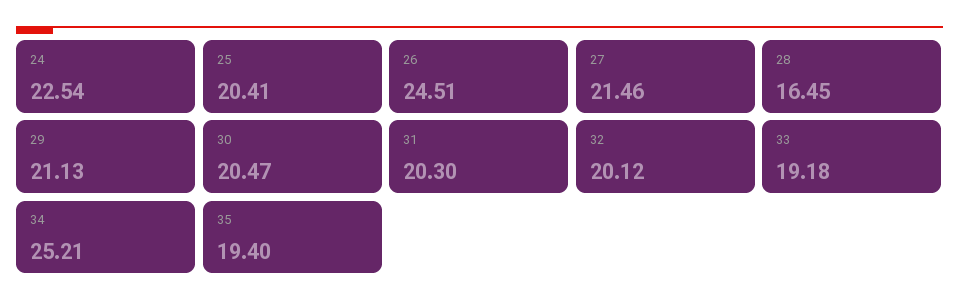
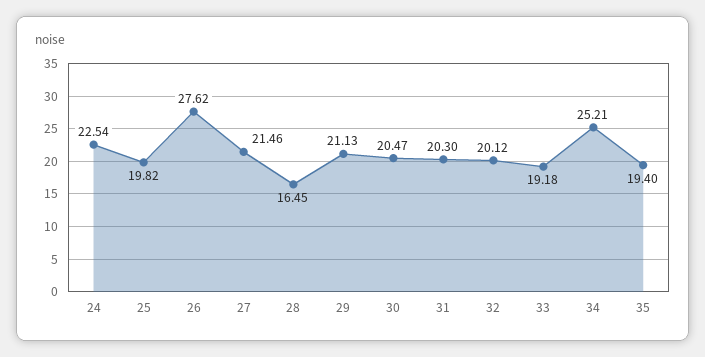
25: 20.41 -> 19.82
26: 24.51 -> 27.62

